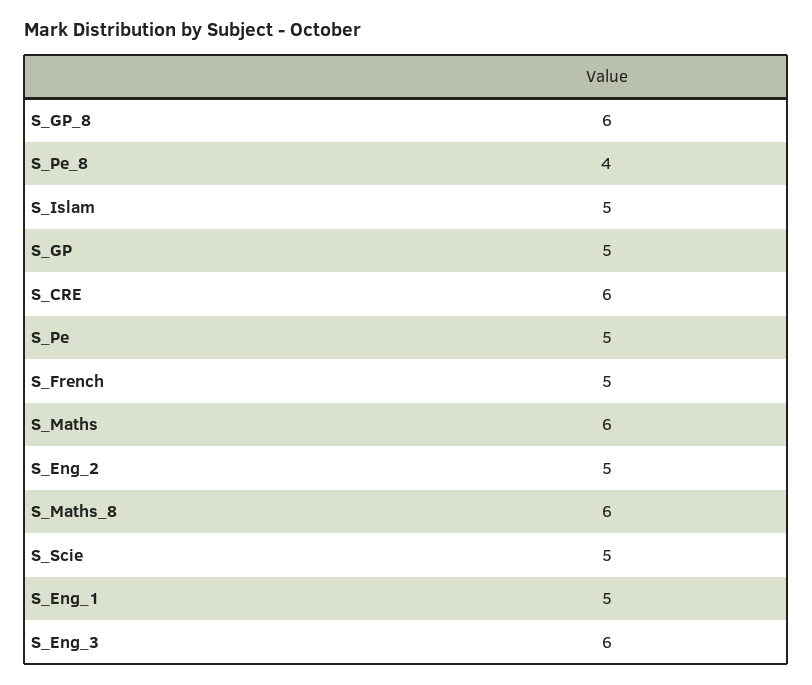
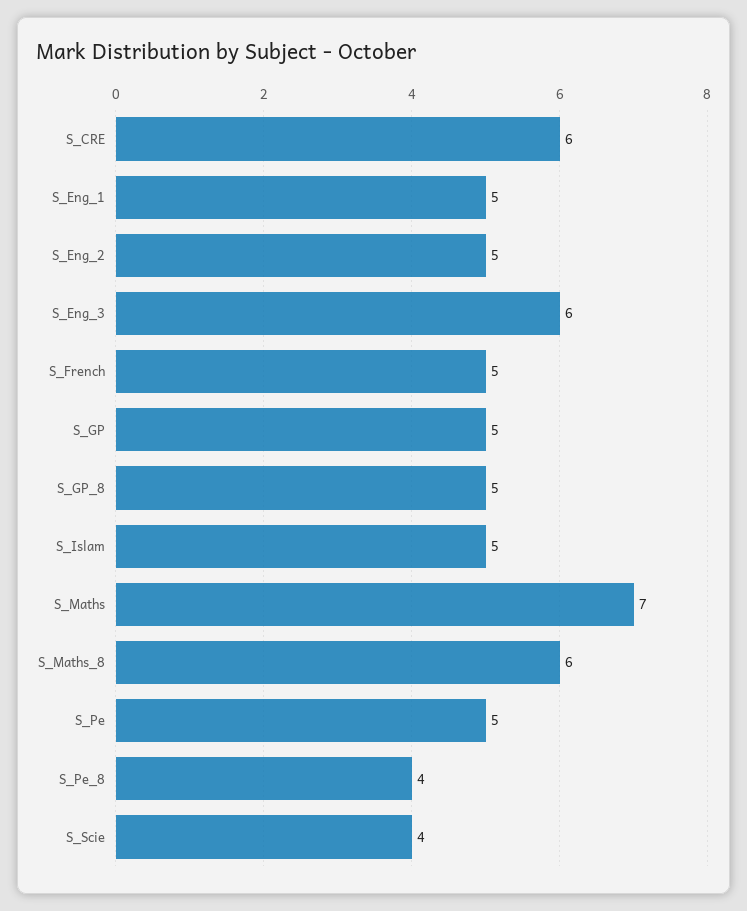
S_GP_8: 6 -> 5
S_Maths: 6 -> 7
S_Scie: 5 -> 4

